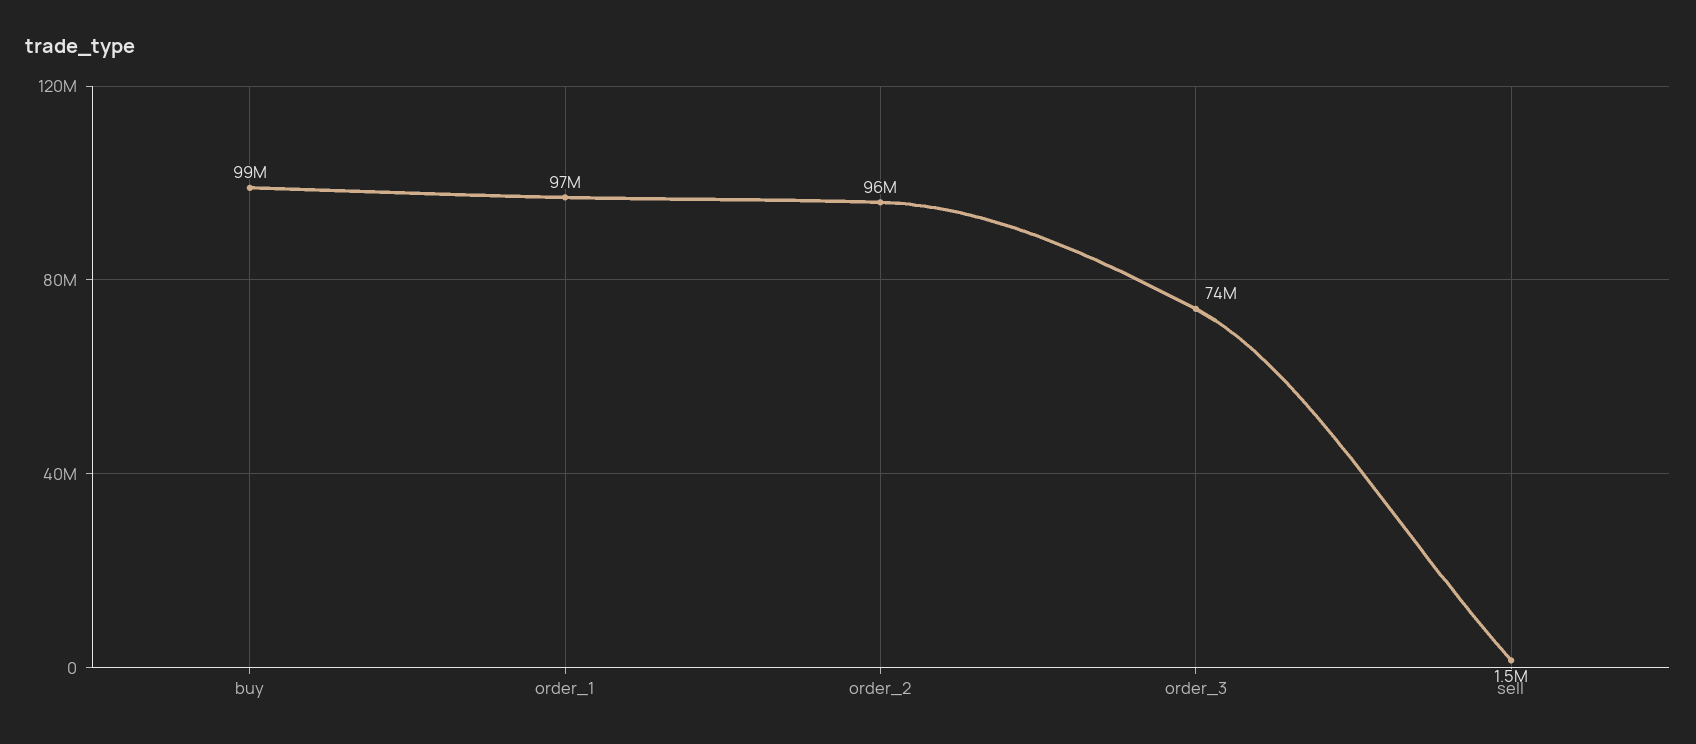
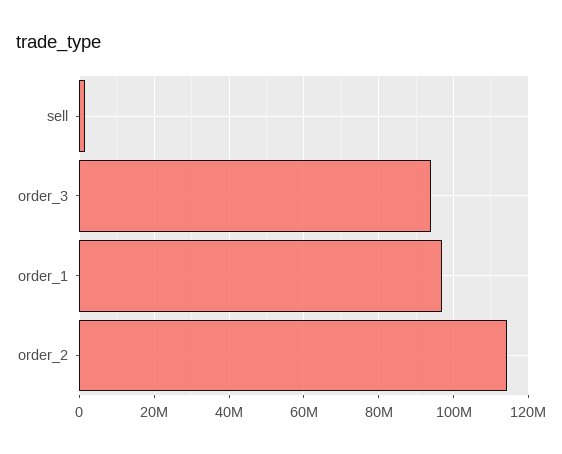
buy: 99000000 -> none
order_2: 96000000 -> 114000000
order_3: 74000000 -> 94000000

